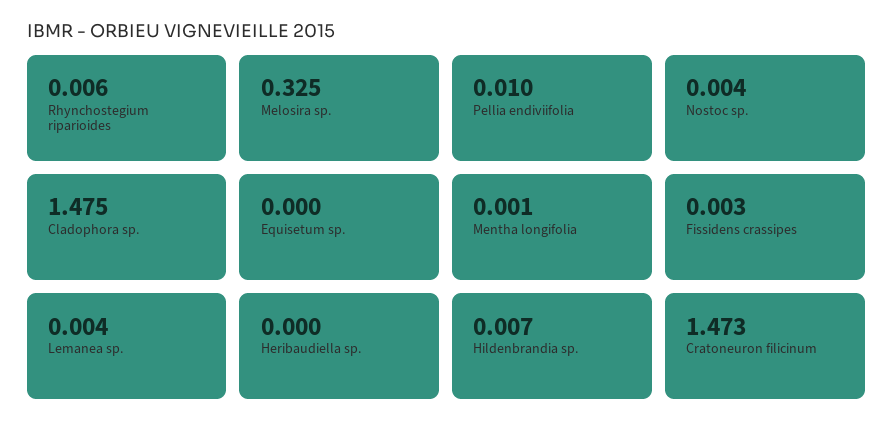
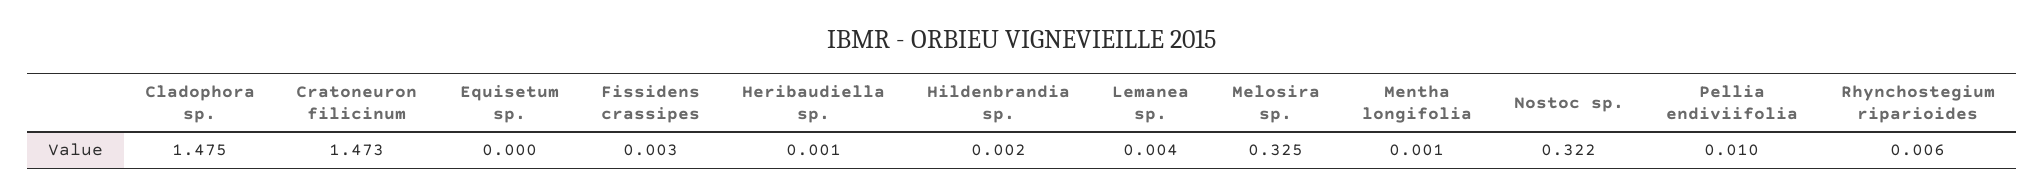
Nostoc sp.: 0.004 -> 0.322
Heribaudiella sp.: 0 -> 0.001
Hildenbrandia sp.: 0.007 -> 0.002

